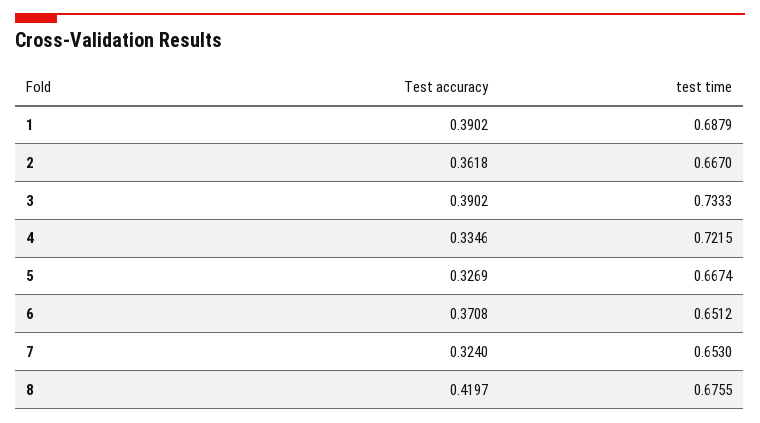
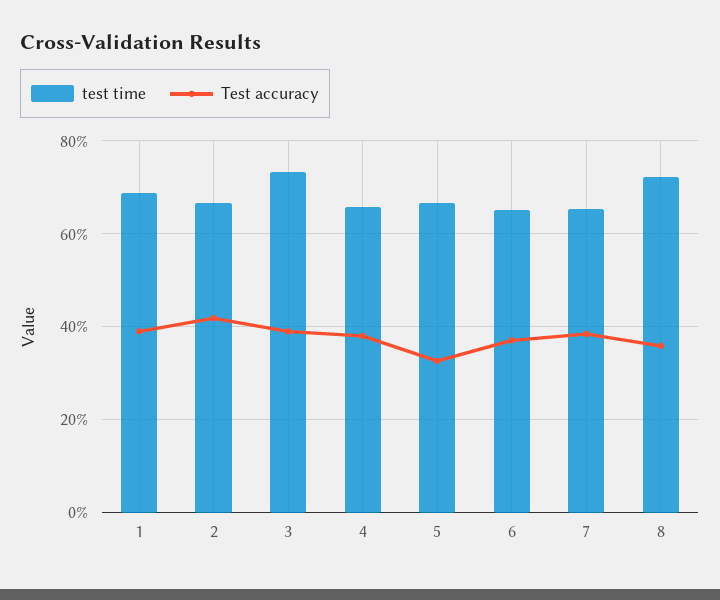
Test accuracy, 2: 0.3618 -> 0.42
Test accuracy, 4: 0.3346 -> 0.38
test time, 4: 0.7215 -> 0.66
Test accuracy, 7: 0.324 -> 0.38
Test accuracy, 8: 0.4197 -> 0.36
test time, 8: 0.6755 -> 0.72

